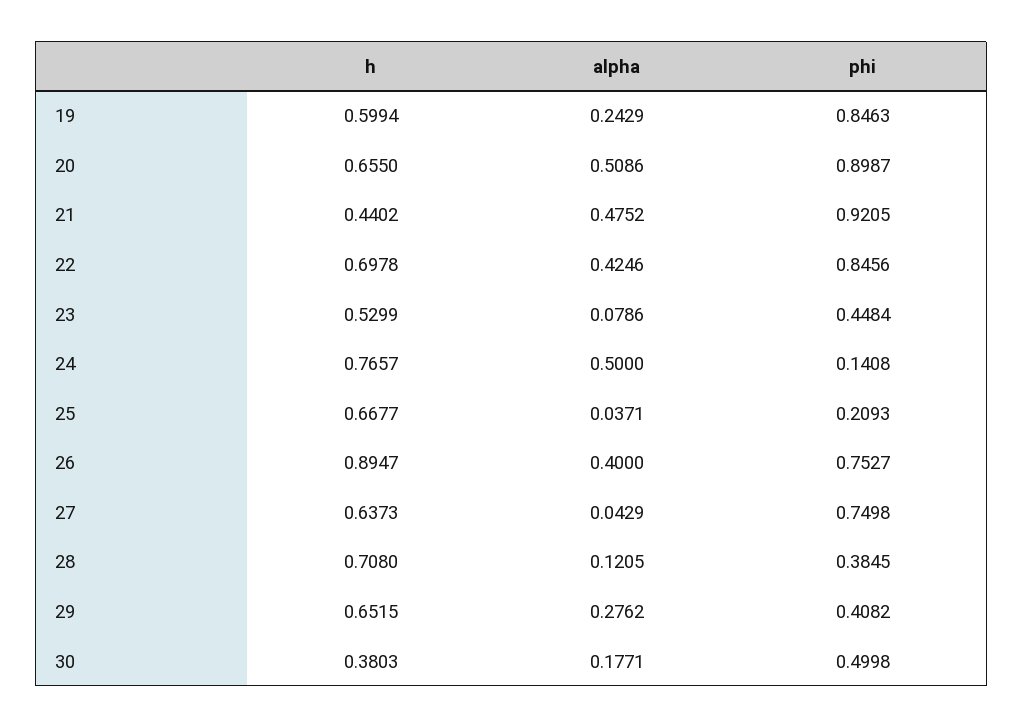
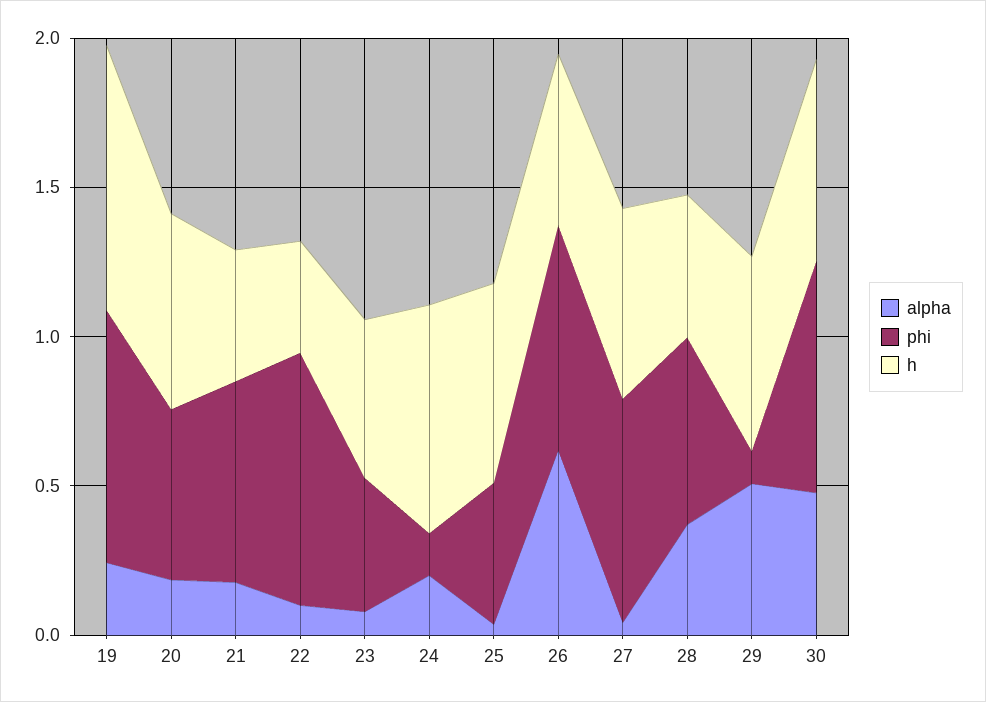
h, 19: 0.5994 -> 0.9
alpha, 20: 0.5086 -> 0.2
phi, 20: 0.8987 -> 0.6
alpha, 21: 0.4752 -> 0.2
phi, 21: 0.9205 -> 0.7
h, 22: 0.6978 -> 0.4
alpha, 22: 0.4246 -> 0.1
alpha, 24: 0.5 -> 0.2
phi, 25: 0.2093 -> 0.5
h, 26: 0.8947 -> 0.6
alpha, 26: 0.4 -> 0.6
h, 28: 0.708 -> 0.5
alpha, 28: 0.1205 -> 0.4
phi, 28: 0.3845 -> 0.6
alpha, 29: 0.2762 -> 0.5
phi, 29: 0.4082 -> 0.1
h, 30: 0.3803 -> 0.7
alpha, 30: 0.1771 -> 0.5
phi, 30: 0.4998 -> 0.8

